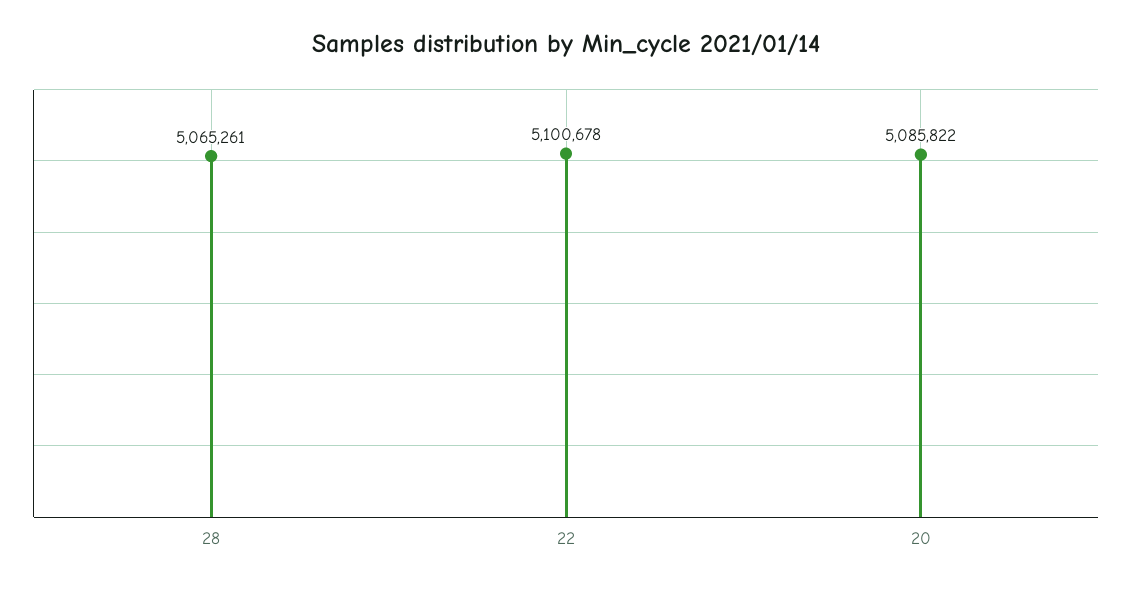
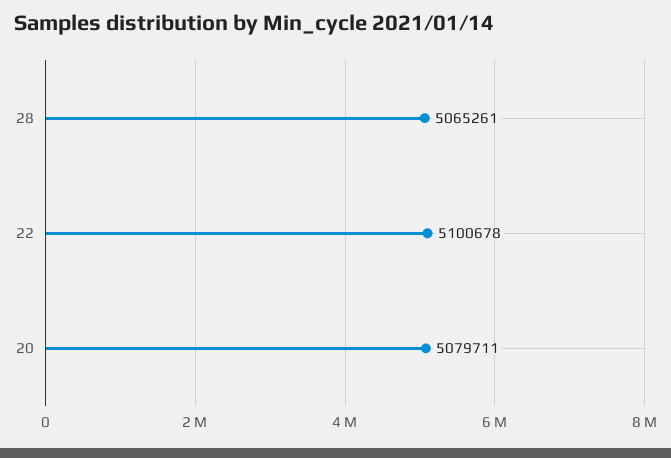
20: 5085822 -> 5079711

